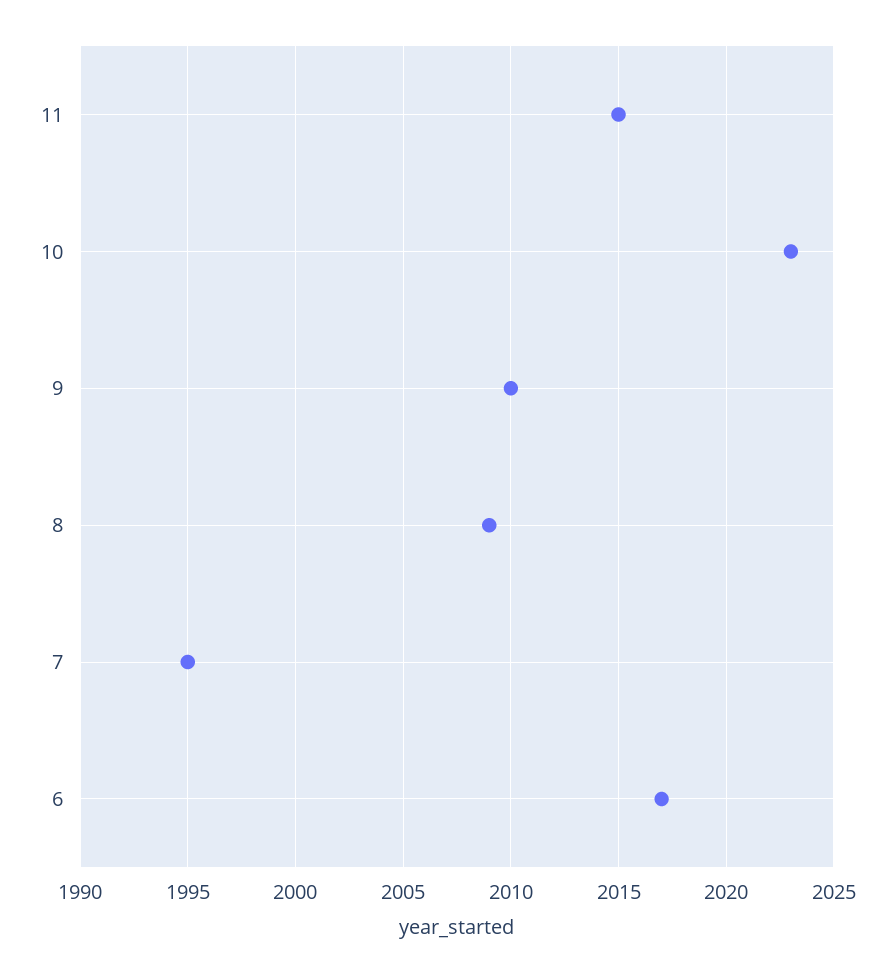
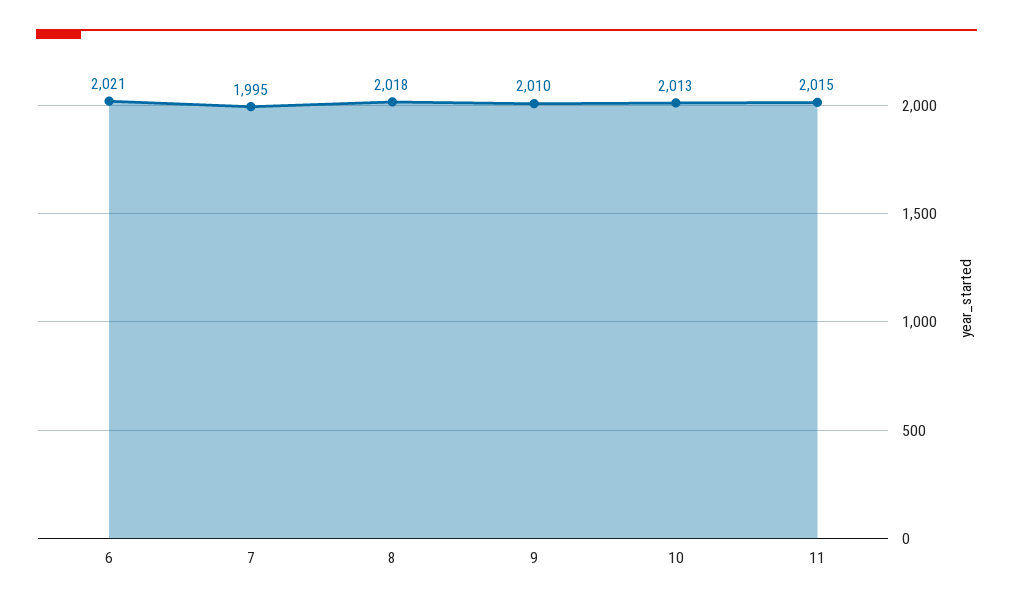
10: 2023 -> 2013
8: 2009 -> 2018
6: 2017 -> 2021

